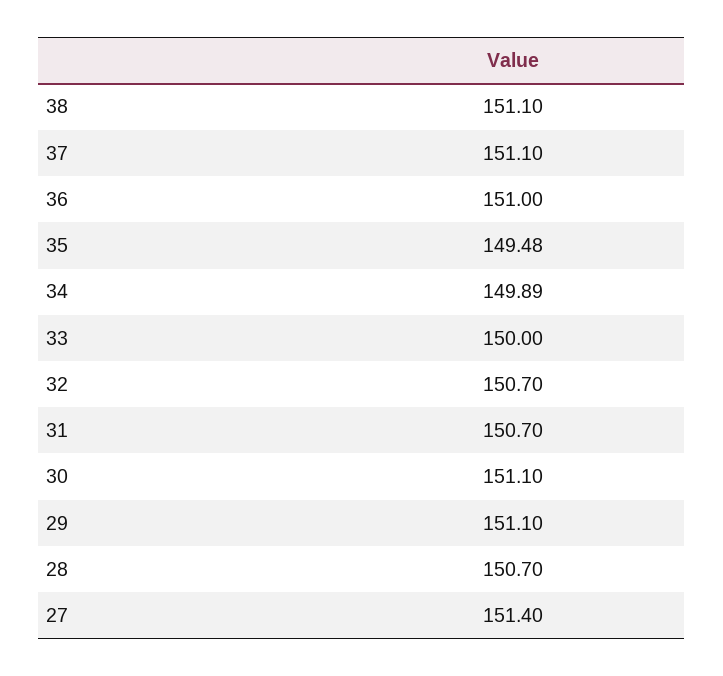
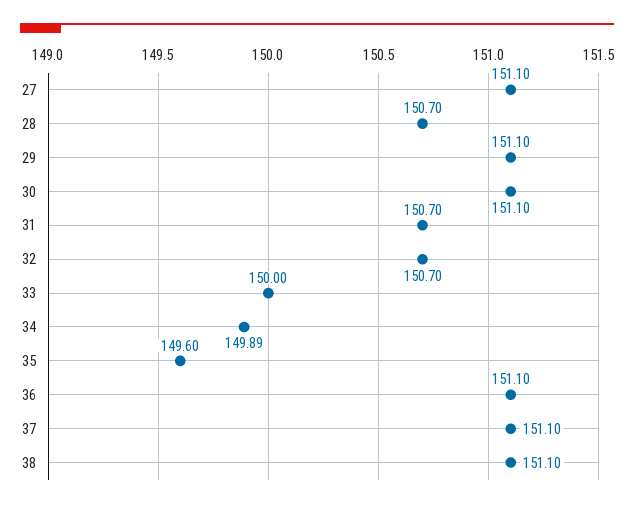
36: 151 -> 151.1
35: 149.48 -> 149.6
27: 151.4 -> 151.1

